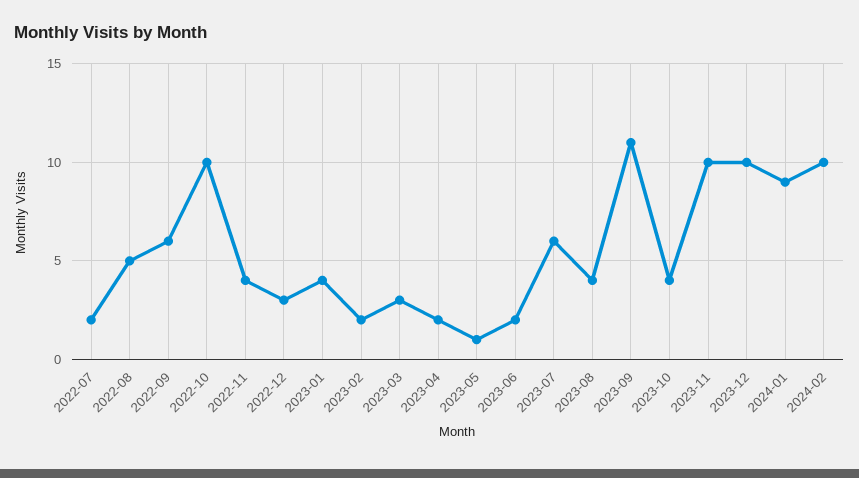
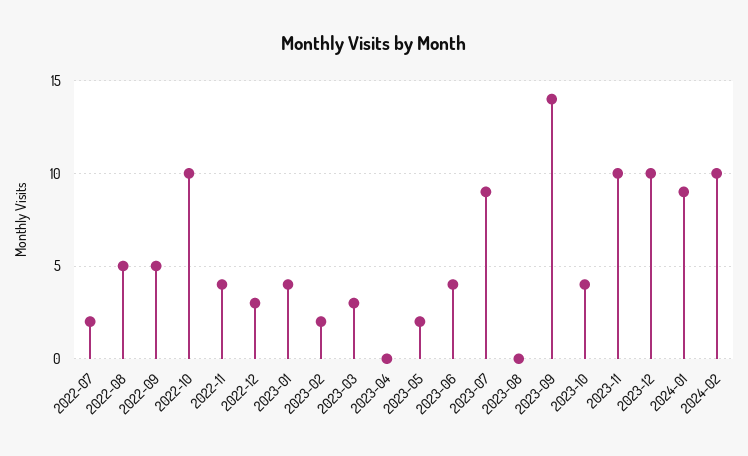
2022-09: 6 -> 5
2023-04: 2 -> 0
2023-05: 1 -> 2
2023-06: 2 -> 4
2023-07: 6 -> 9
2023-08: 4 -> 0
2023-09: 11 -> 14

